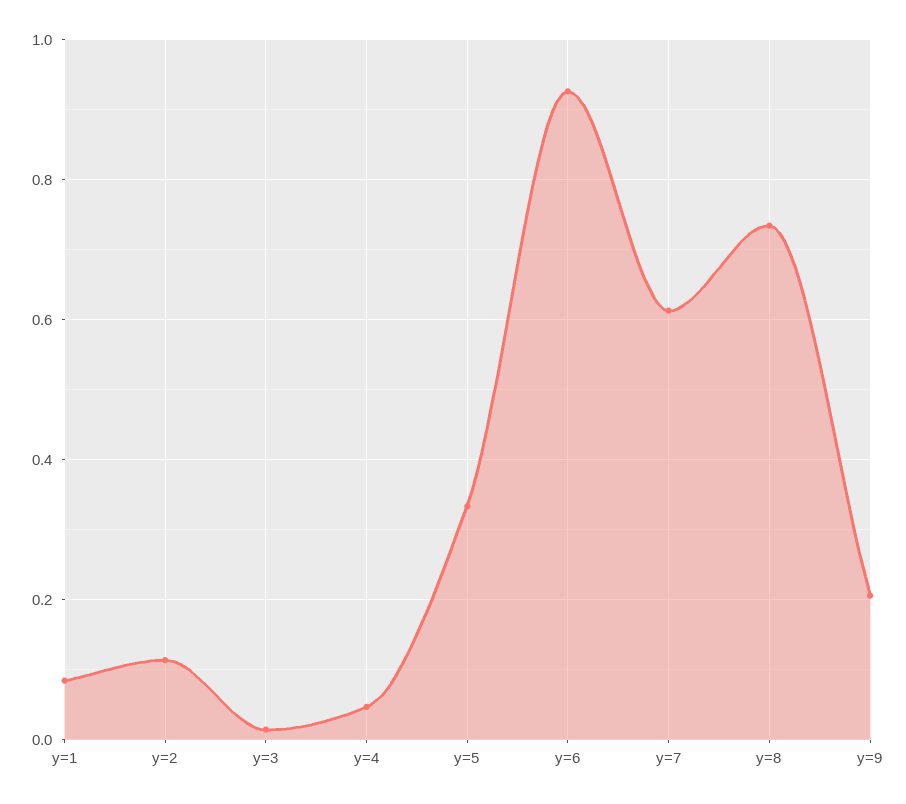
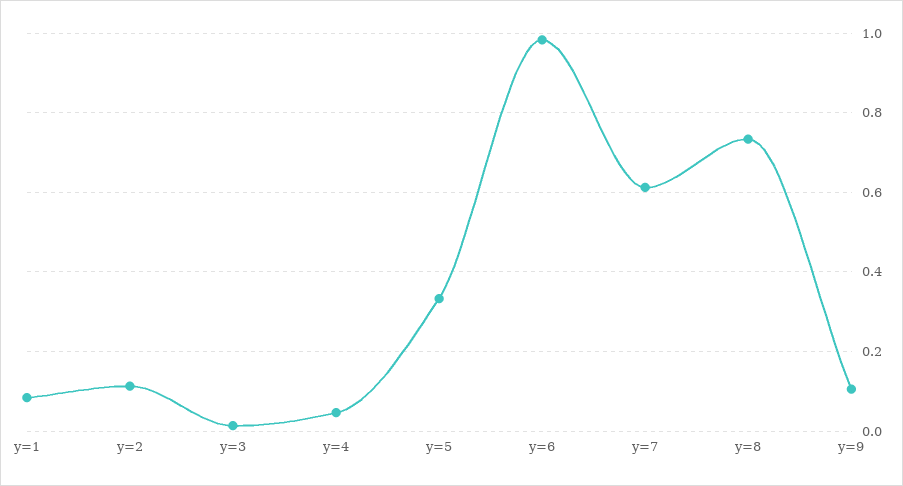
y=6: 0.92 -> 0.98
y=9: 0.2 -> 0.1

